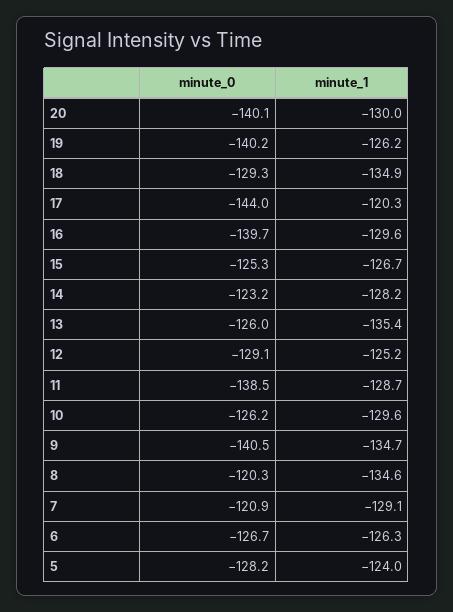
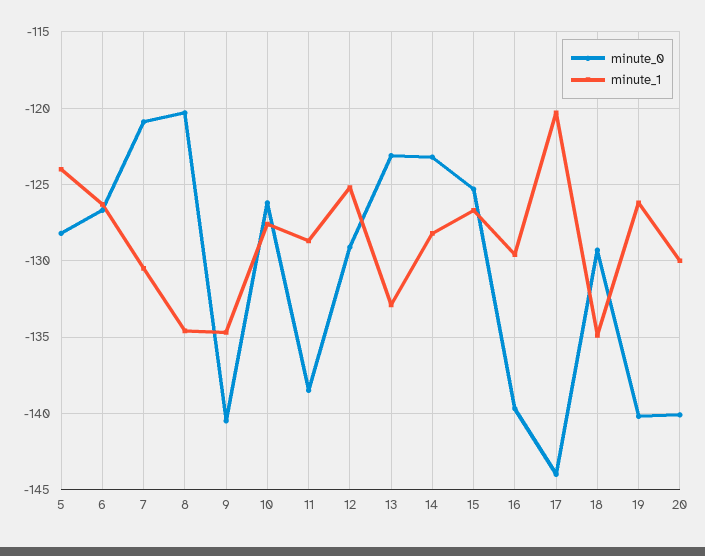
minute_0, 13: -126 -> -123
minute_1, 13: -135.4 -> -133
minute_1, 10: -129.6 -> -127.5
minute_1, 7: -129.1 -> -130.5

